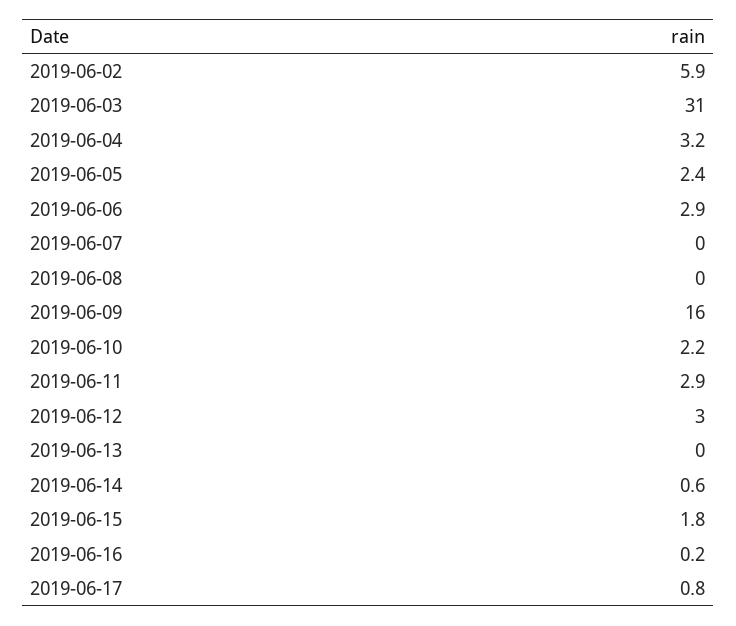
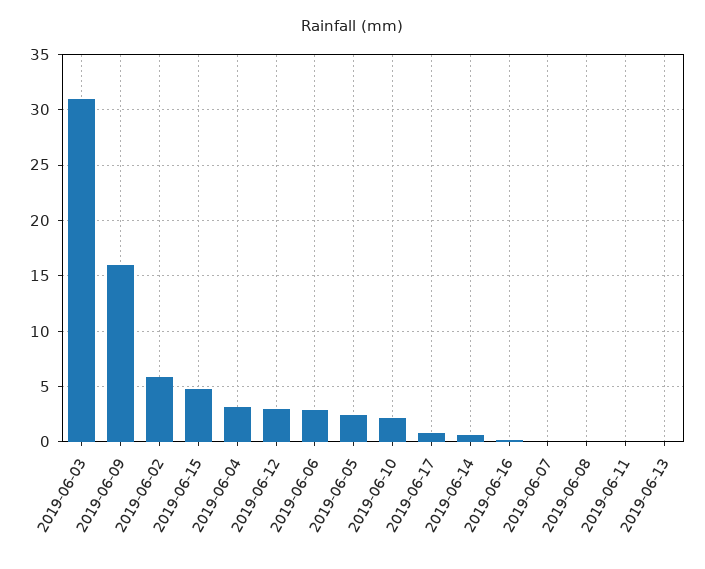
2019-06-11: 2.9 -> 0
2019-06-15: 1.8 -> 5

